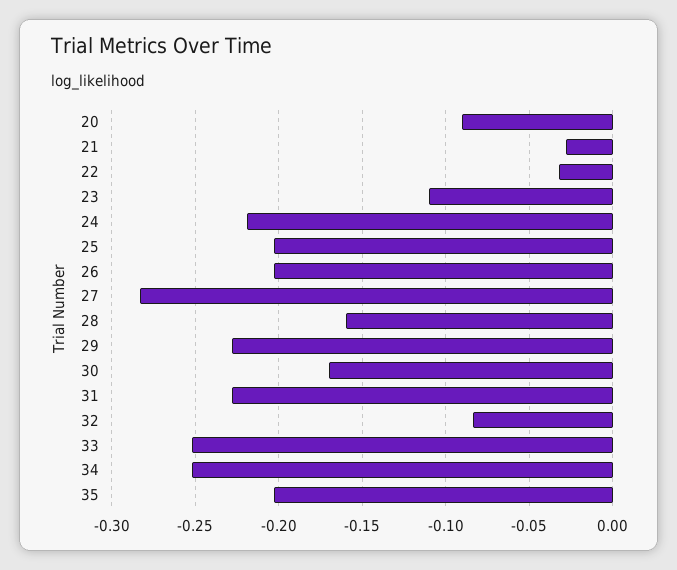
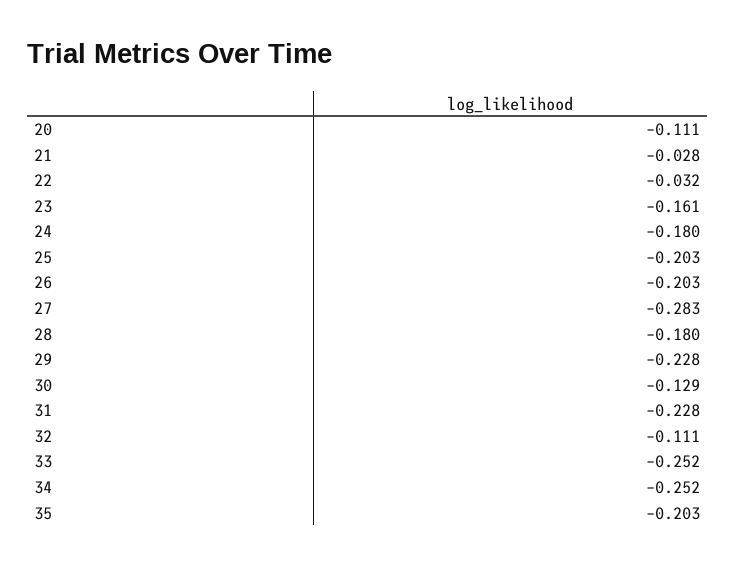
20: -0.09 -> -0.111
23: -0.11 -> -0.161
24: -0.22 -> -0.18
28: -0.16 -> -0.18
30: -0.17 -> -0.129
32: -0.085 -> -0.111

